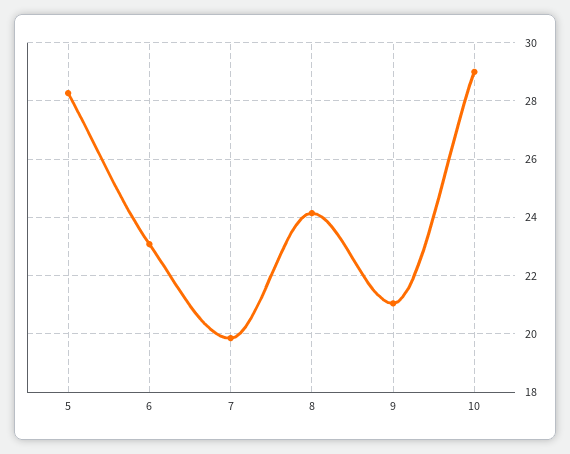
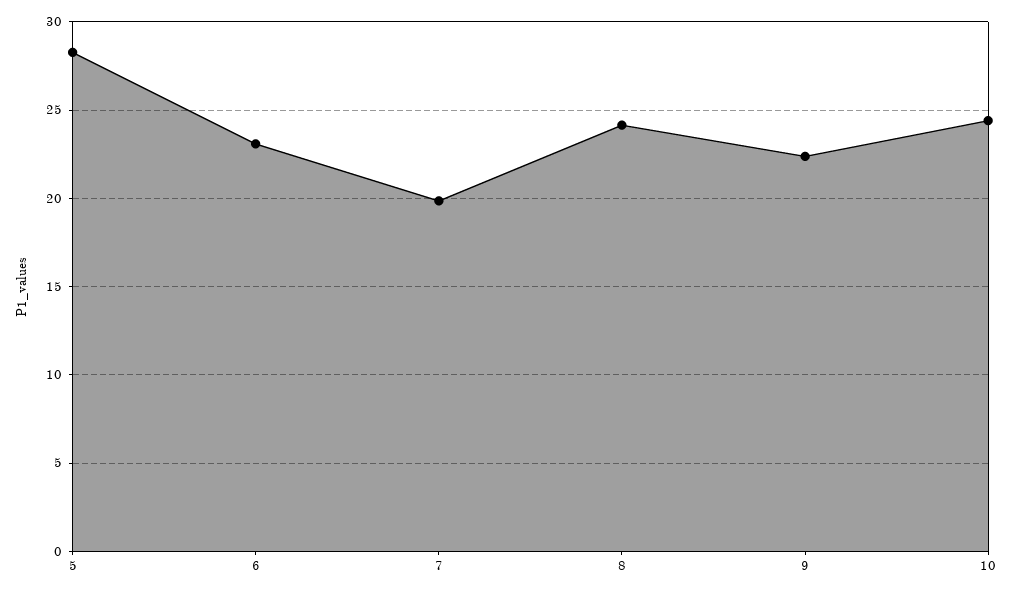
9: 21 -> 22.5
10: 29 -> 24.5

